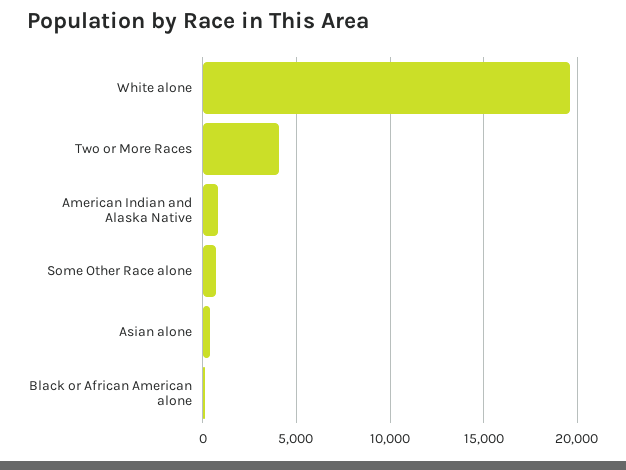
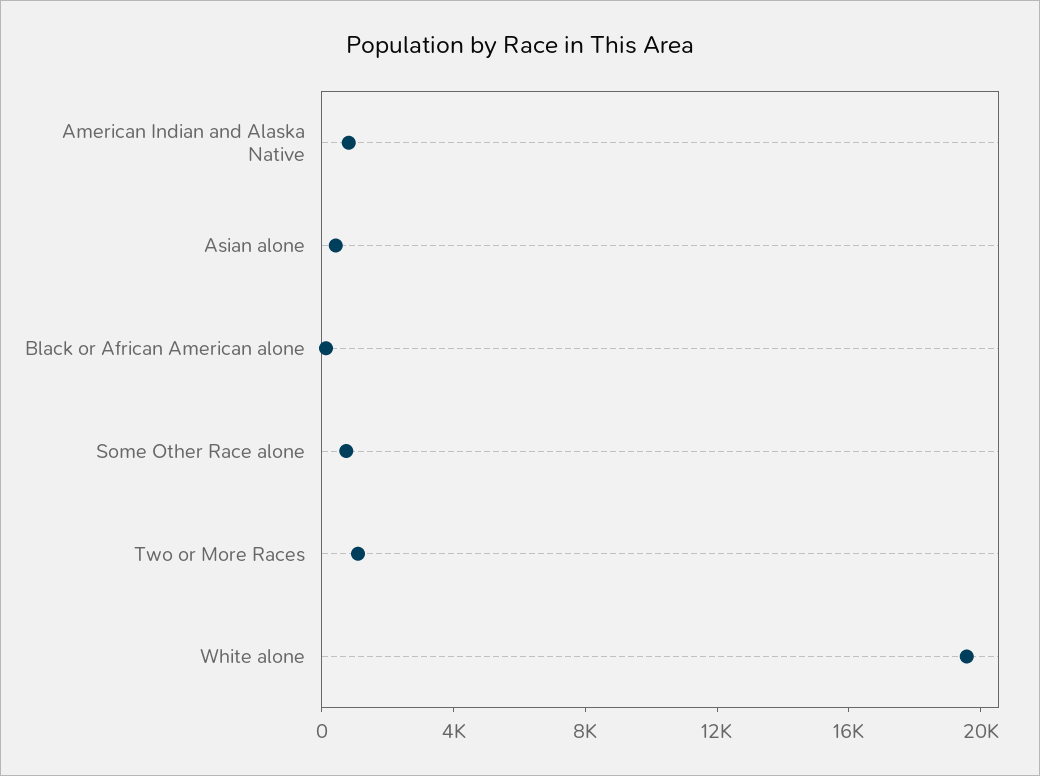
Two or More Races: 4000 -> 1000

